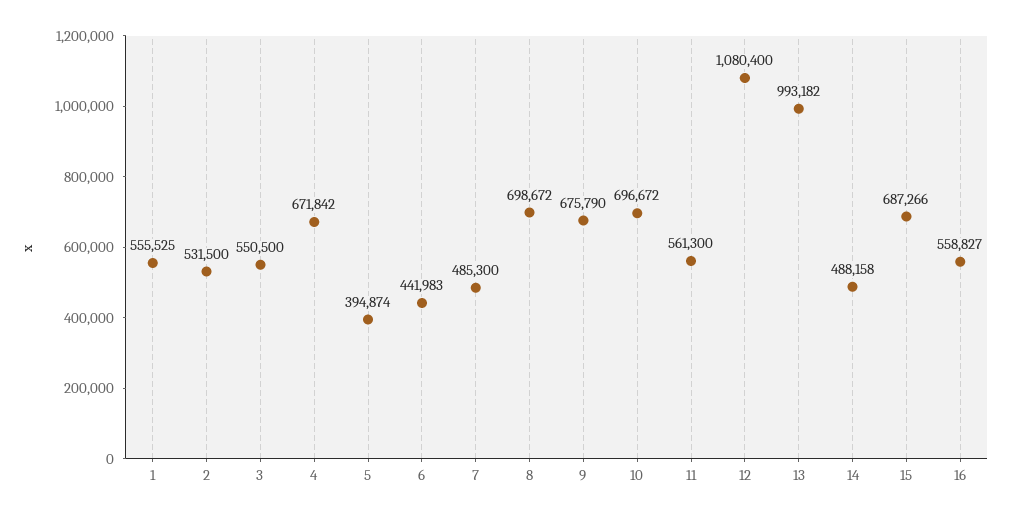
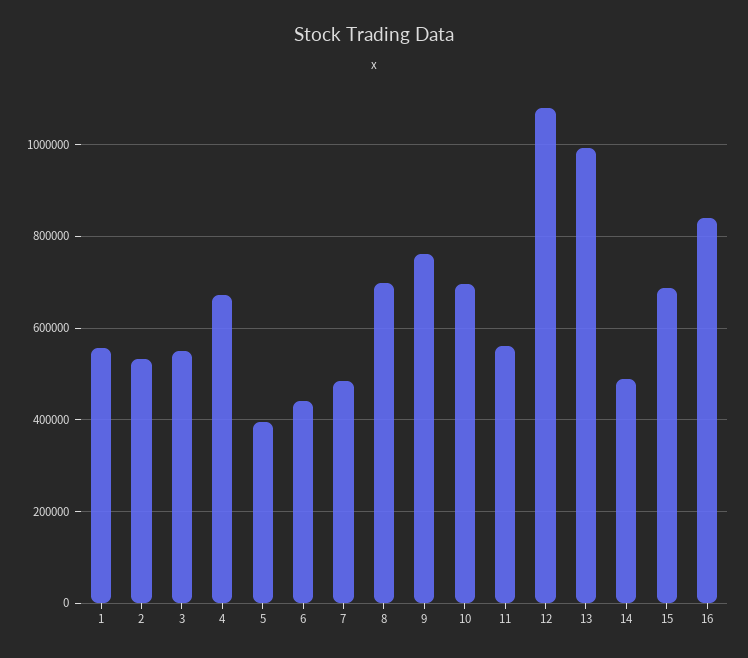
9: 675790 -> 760000
16: 558827 -> 840000

